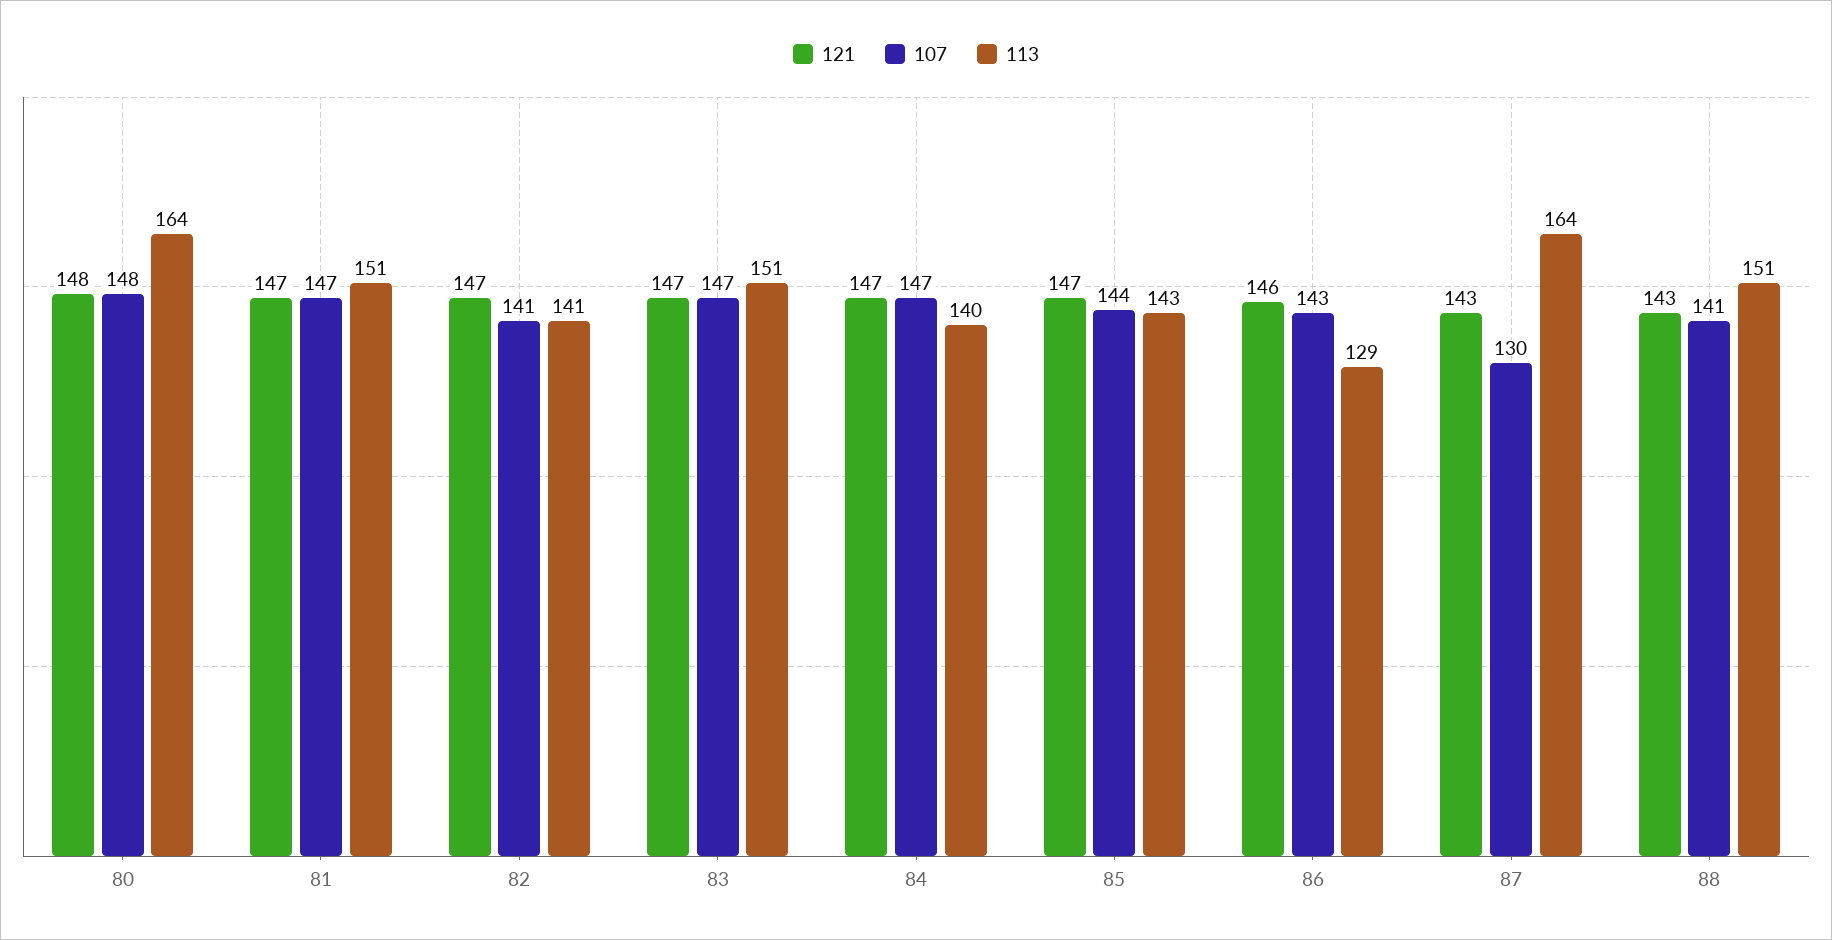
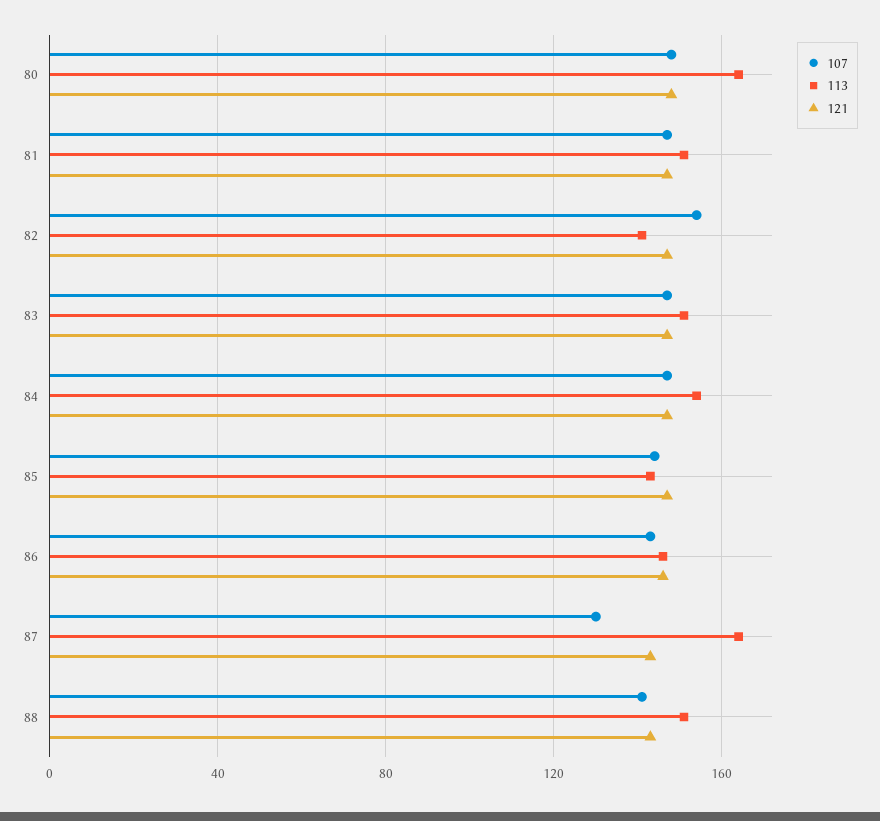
107, 82: 141 -> 155
113, 84: 140 -> 155
113, 86: 129 -> 145

